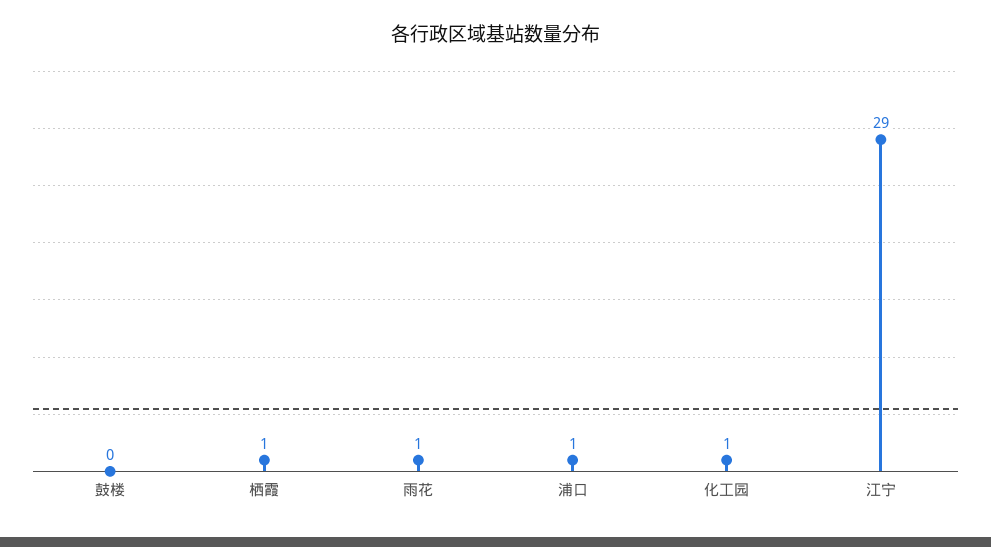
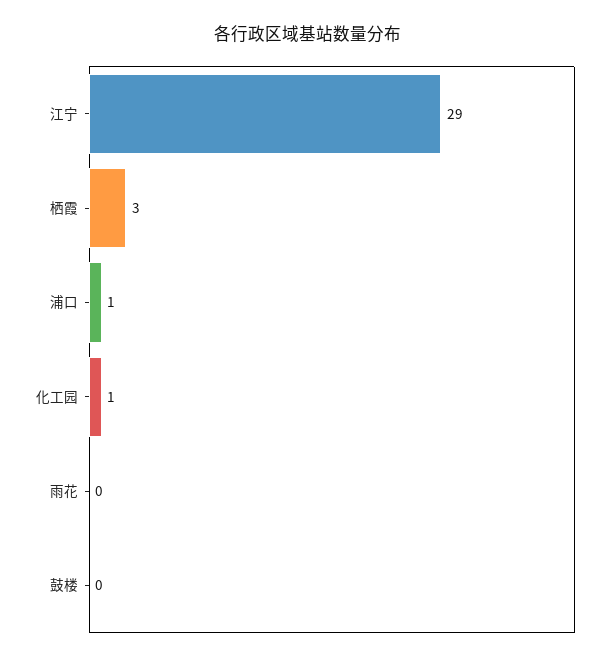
栖霞: 1 -> 3
雨花: 1 -> 0

